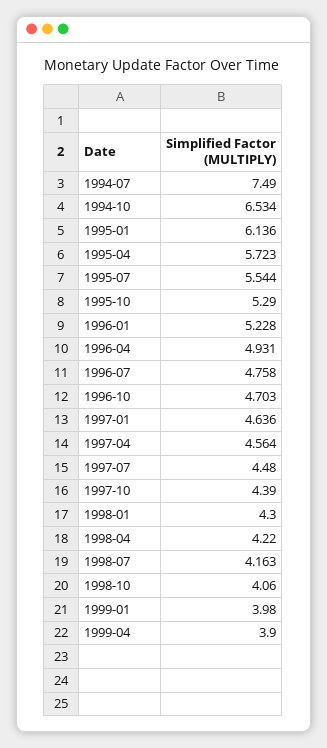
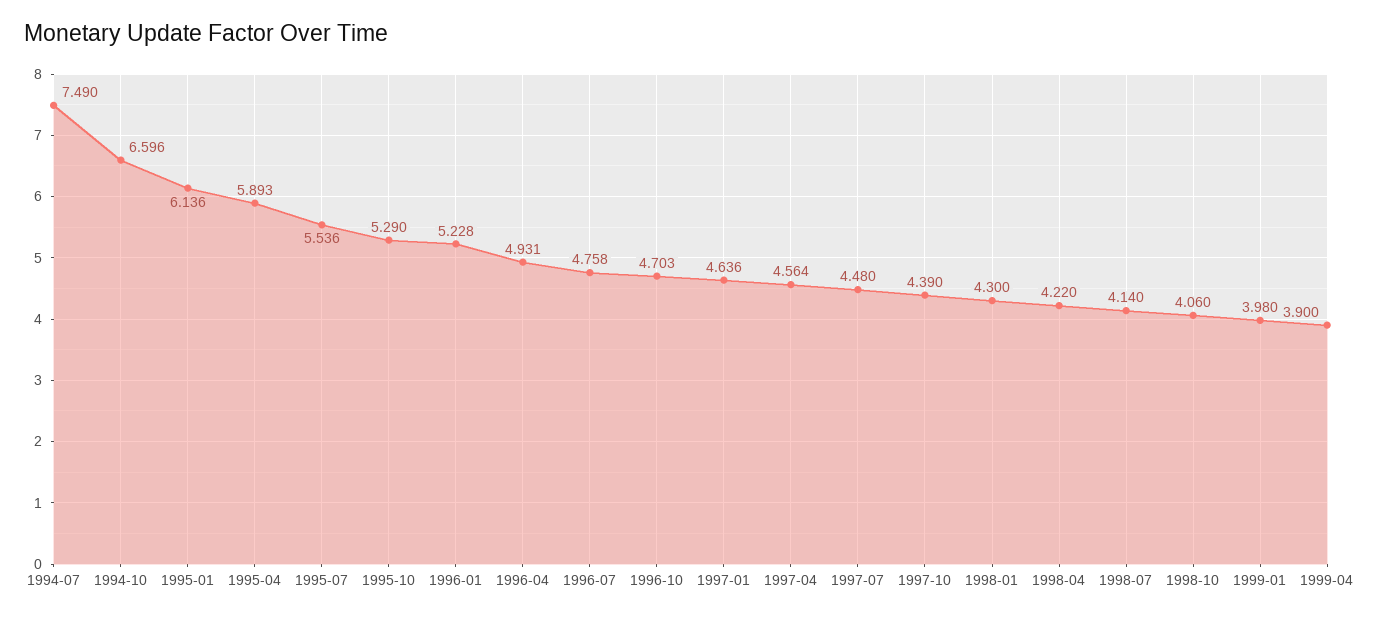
1994-10: 6.534 -> 6.596
1995-04: 5.723 -> 5.893
1995-07: 5.544 -> 5.536
1998-07: 4.163 -> 4.14

